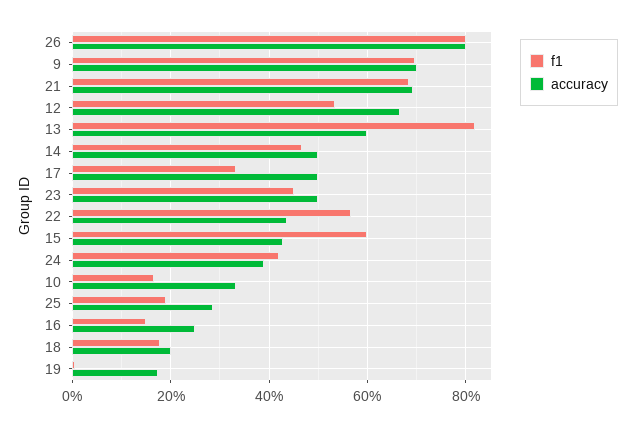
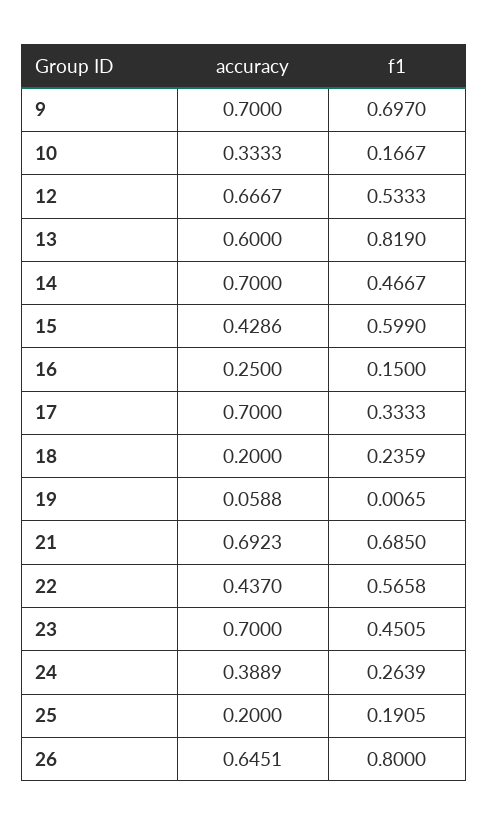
accuracy, 26: 0.8 -> 0.6451
accuracy, 14: 0.5 -> 0.7
accuracy, 17: 0.5 -> 0.7
accuracy, 23: 0.5 -> 0.7
f1, 24: 0.42 -> 0.2639
accuracy, 25: 0.28 -> 0.2
f1, 18: 0.18 -> 0.2359
accuracy, 19: 0.18 -> 0.0588

